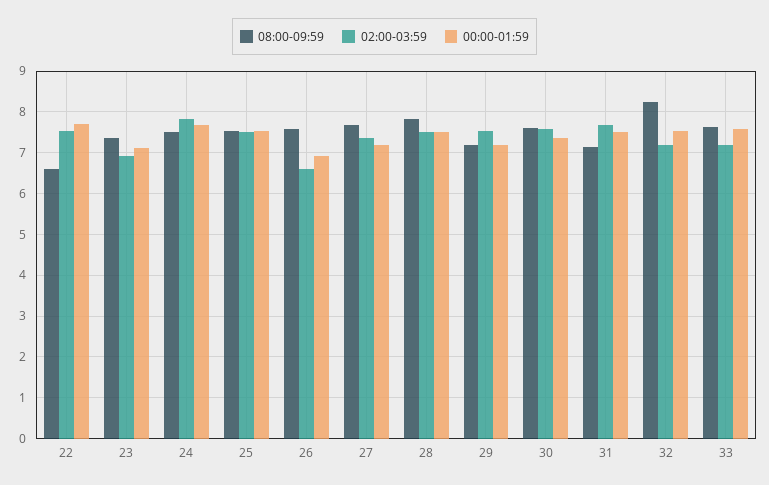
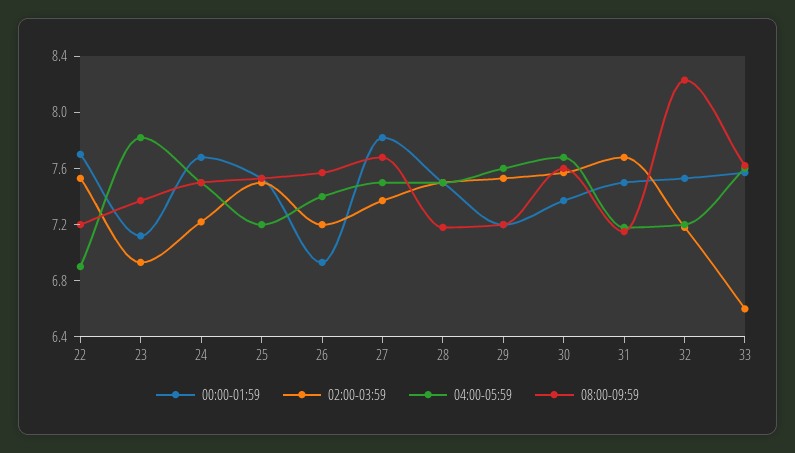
08:00-09:59, 22: 6.6 -> 7.2
02:00-03:59, 24: 7.8 -> 7.2
02:00-03:59, 26: 6.6 -> 7.2
00:00-01:59, 27: 7.2 -> 7.8
08:00-09:59, 28: 7.8 -> 7.2
02:00-03:59, 33: 7.2 -> 6.6
04:00-05:59, 22: none -> 6.9
04:00-05:59, 23: none -> 7.8
04:00-05:59, 24: none -> 7.5
04:00-05:59, 25: none -> 7.2
04:00-05:59, 26: none -> 7.4
04:00-05:59, 27: none -> 7.5
04:00-05:59, 28: none -> 7.5
04:00-05:59, 29: none -> 7.6
04:00-05:59, 30: none -> 7.7
04:00-05:59, 31: none -> 7.2
04:00-05:59, 32: none -> 7.2
04:00-05:59, 33: none -> 7.6

